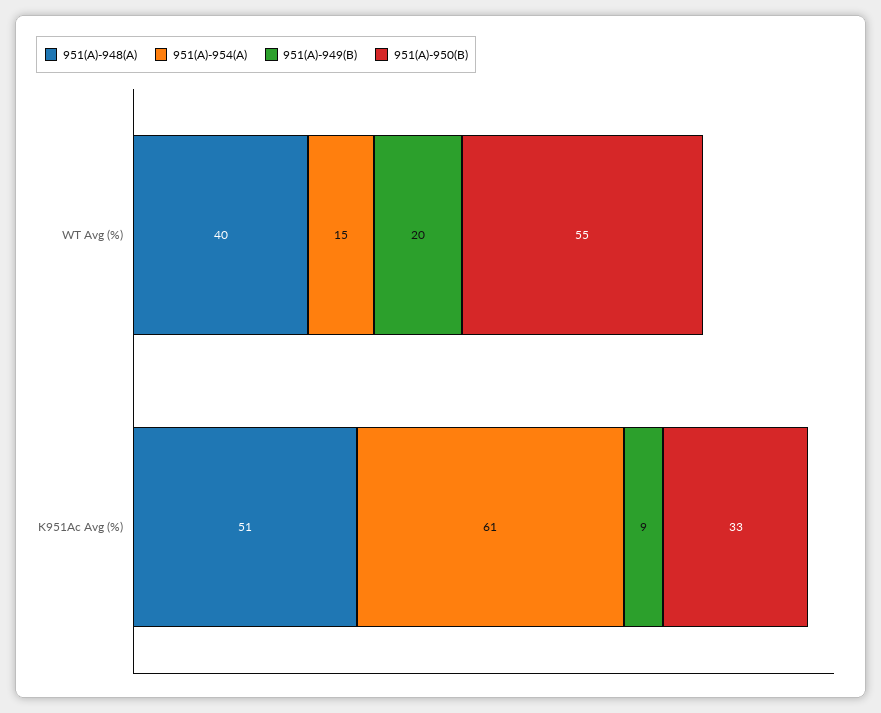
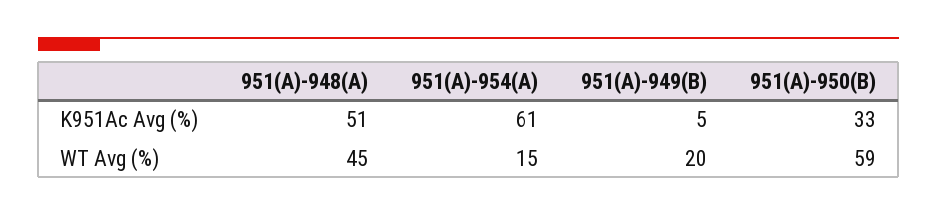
951(A)-948(A), WT Avg (%): 40 -> 45
951(A)-950(B), WT Avg (%): 55 -> 59
951(A)-949(B), K951Ac Avg (%): 9 -> 5

